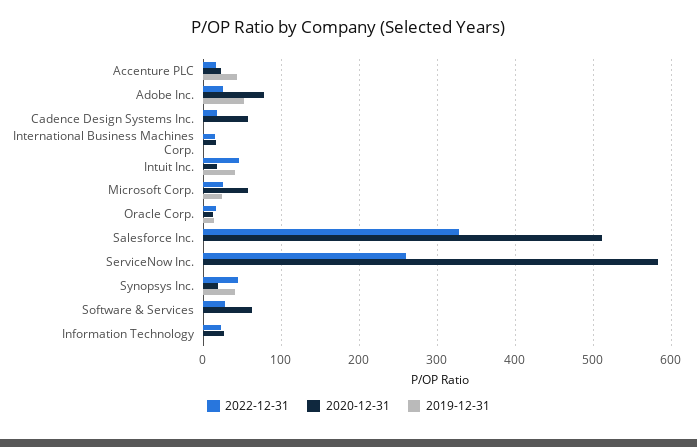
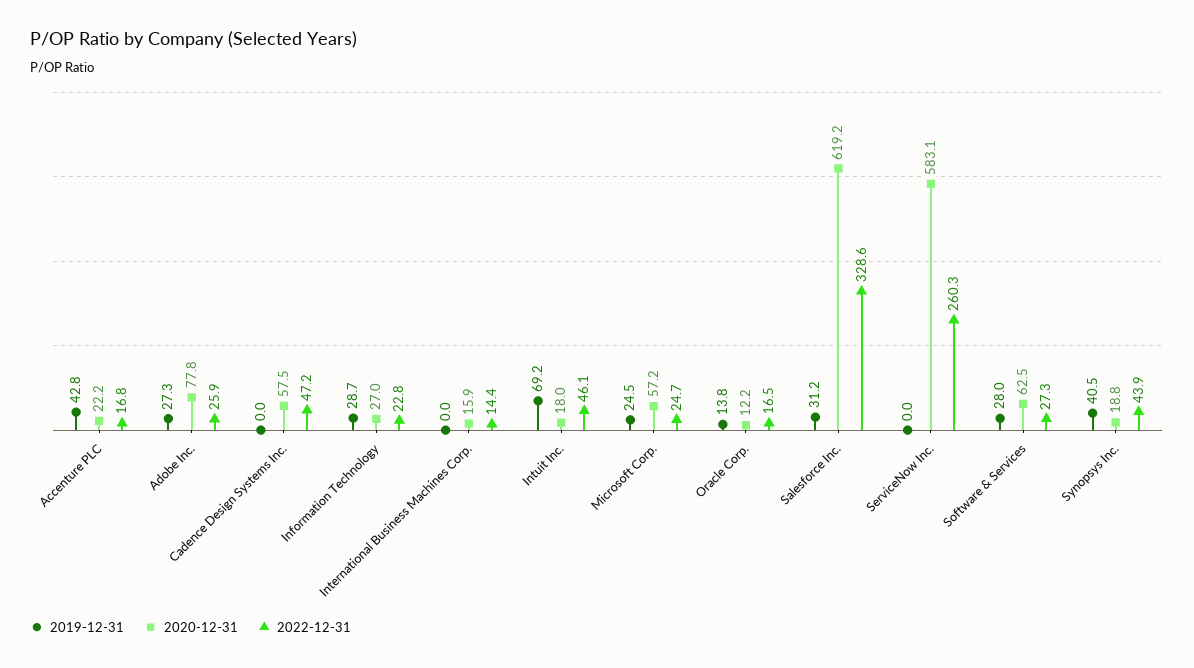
2019-12-31, Adobe Inc.: 50 -> 27.3
2022-12-31, Cadence Design Systems Inc.: 20 -> 47.2
2019-12-31, Intuit Inc.: 40 -> 69.2
2020-12-31, Salesforce Inc.: 510 -> 619.2
2019-12-31, Salesforce Inc.: 0 -> 31.2
2019-12-31, Software & Services: 0 -> 28
2019-12-31, Information Technology: 0 -> 28.7

